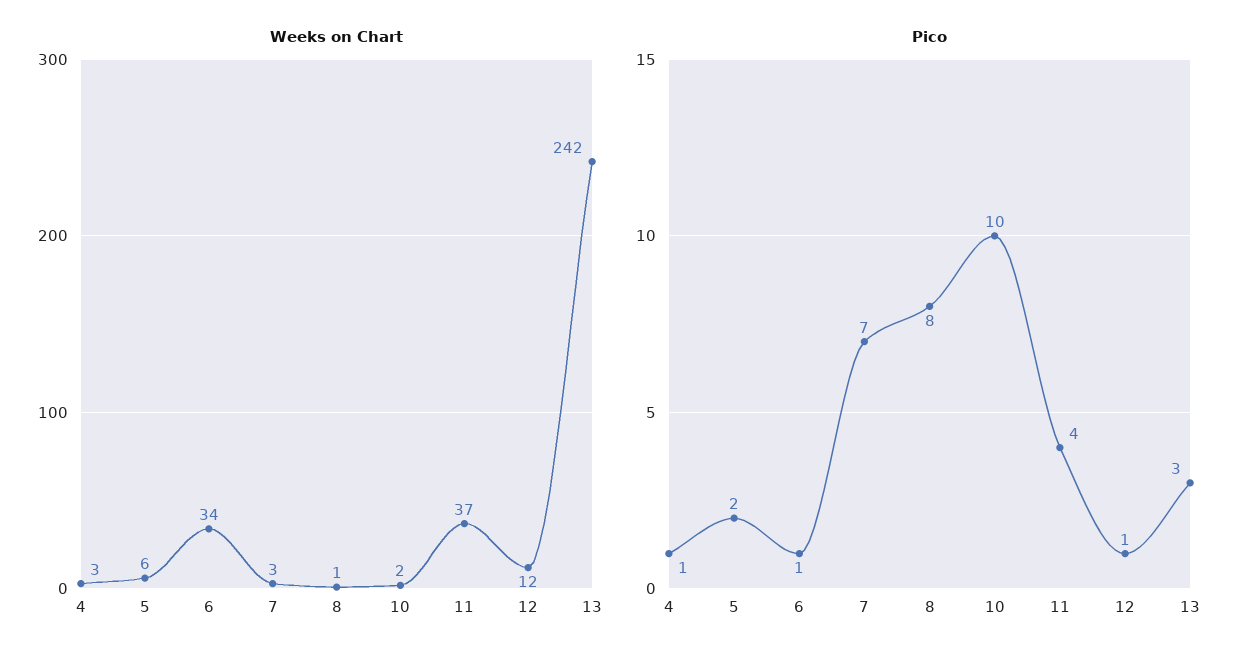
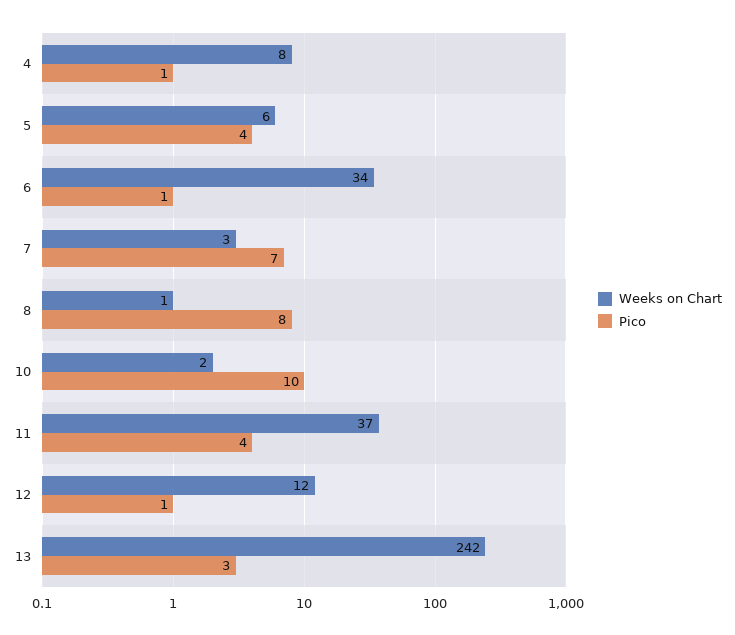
Weeks on Chart, 4: 3 -> 8
Pico, 5: 2 -> 4

